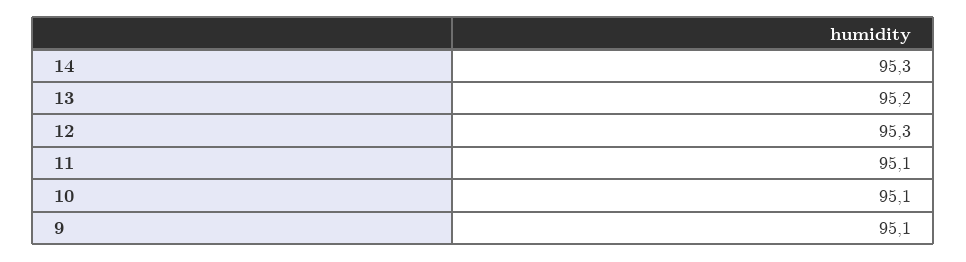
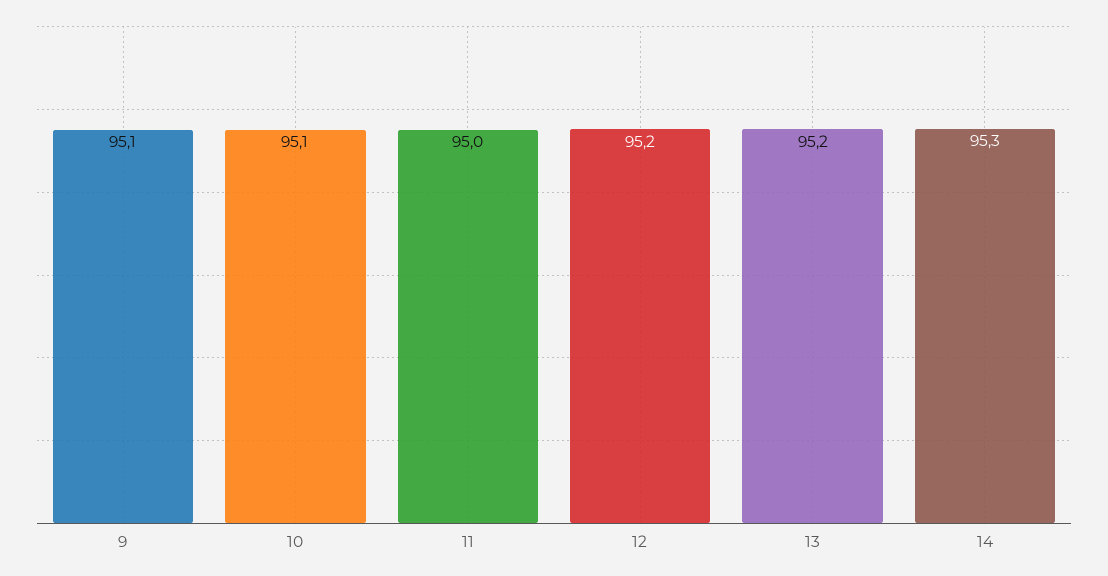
12: 95.3 -> 95.2
11: 95.1 -> 95

